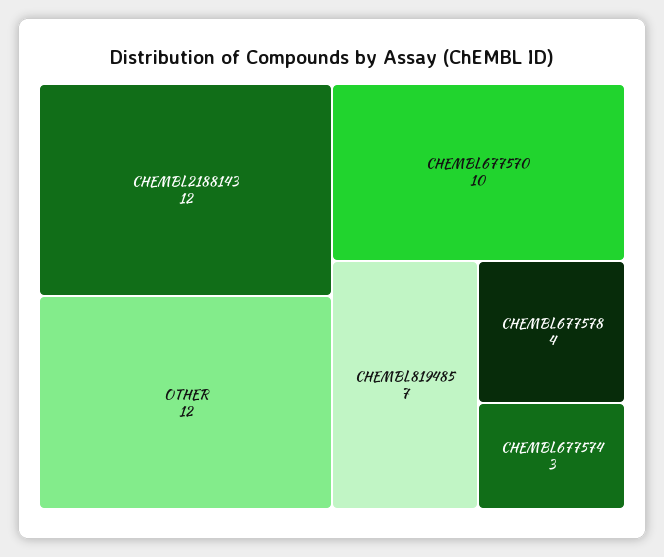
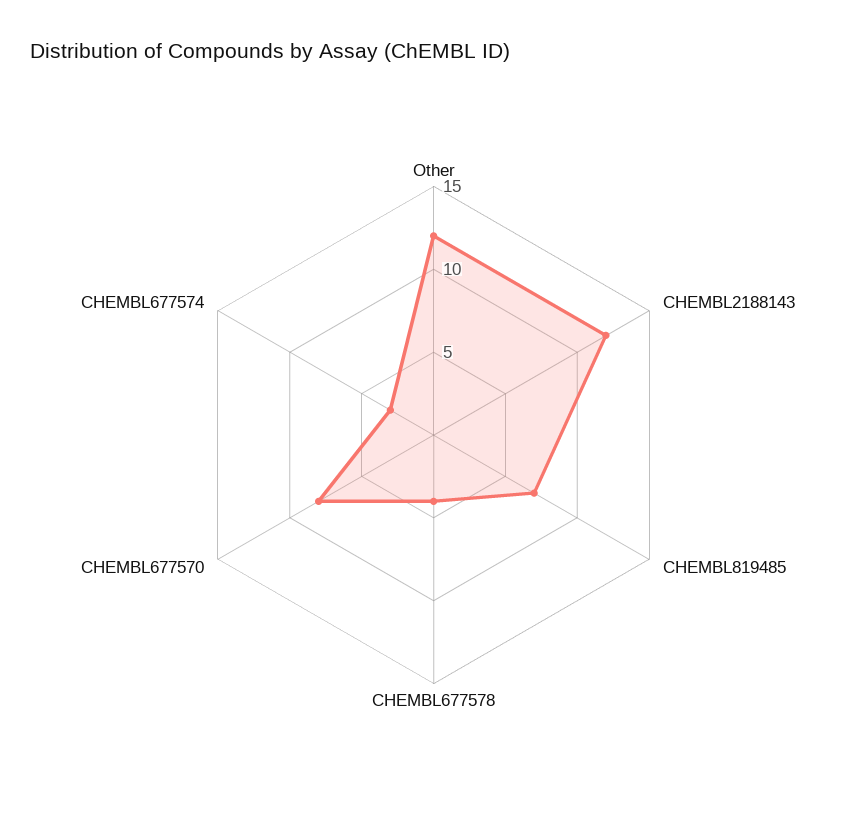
CHEMBL677570: 10 -> 8

